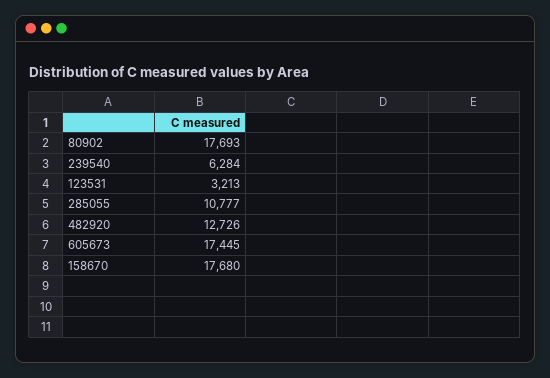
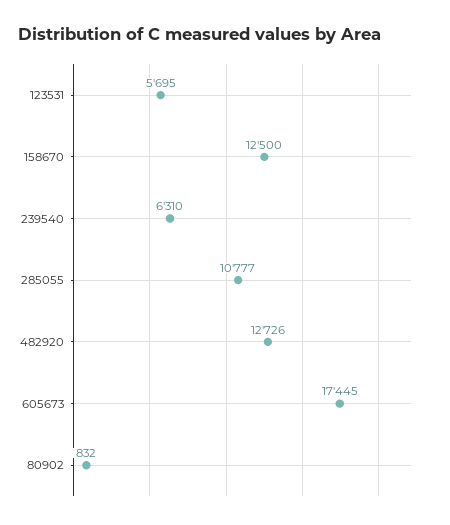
80902: 17693 -> 832
239540: 6284 -> 6310
123531: 3213 -> 5695
158670: 17680 -> 12500

